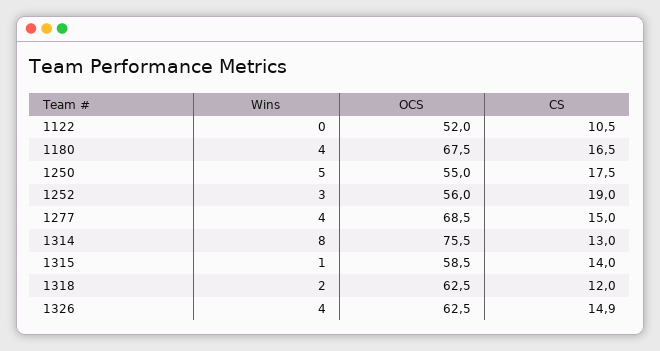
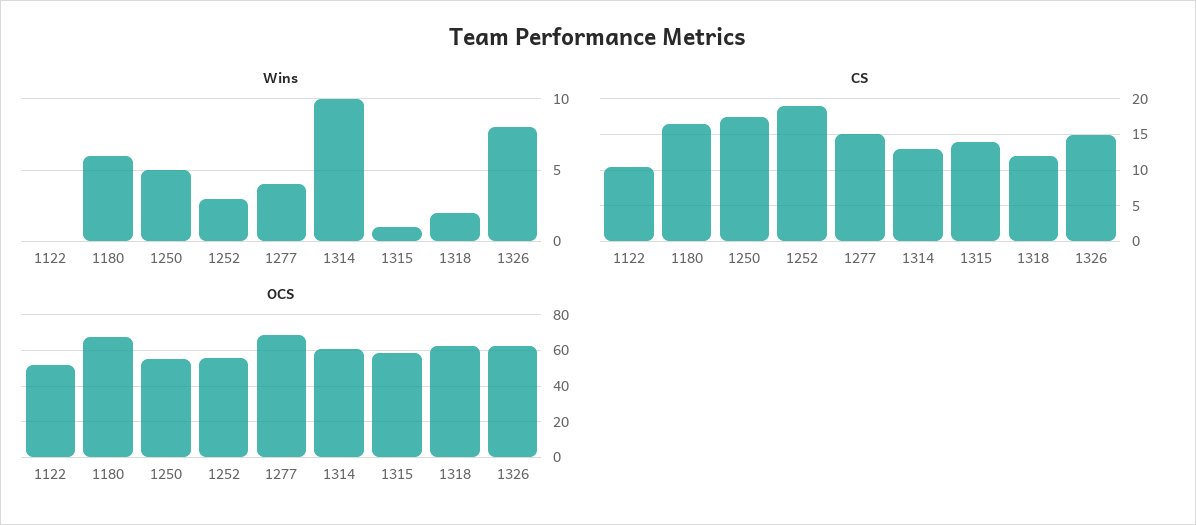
Wins, 1180: 4 -> 6
Wins, 1314: 8 -> 10
OCS, 1314: 75.5 -> 60
Wins, 1326: 4 -> 8

